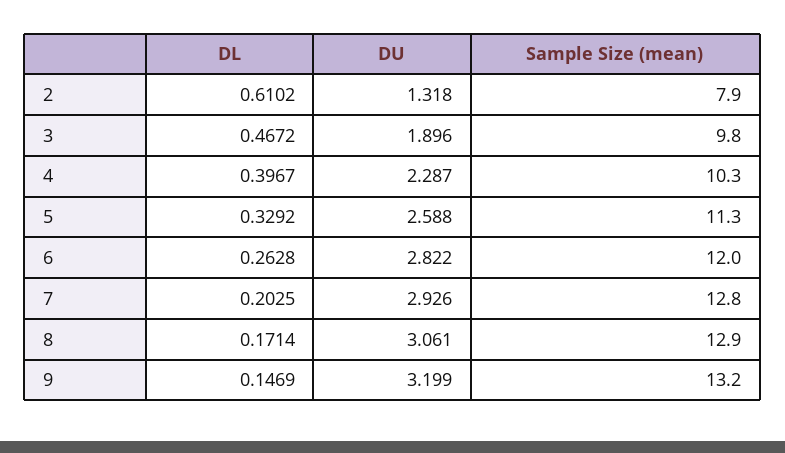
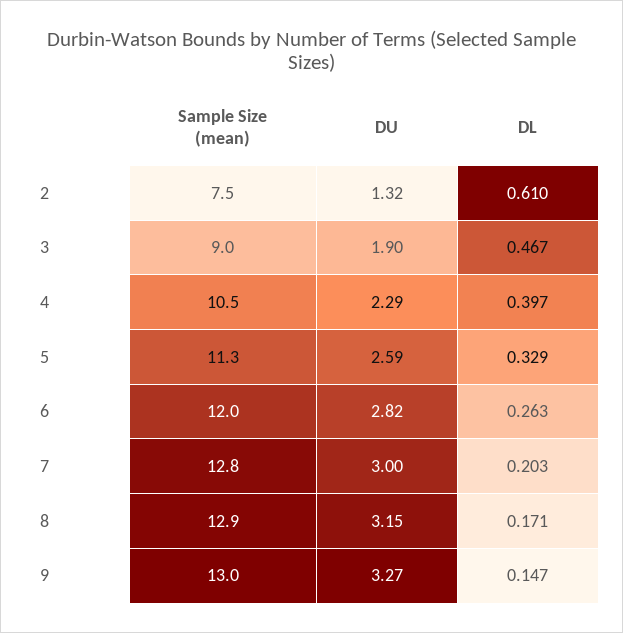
Sample Size (mean), 2: 7.9 -> 7.5
Sample Size (mean), 3: 9.8 -> 9
Sample Size (mean), 4: 10.3 -> 10.5
DU, 7: 2.926 -> 3
DU, 8: 3.061 -> 3.15
DU, 9: 3.199 -> 3.27
Sample Size (mean), 9: 13.2 -> 13

